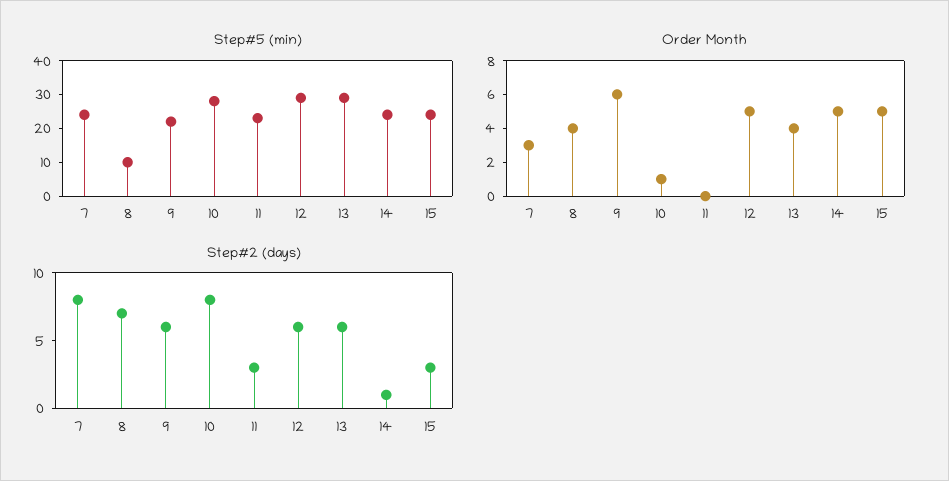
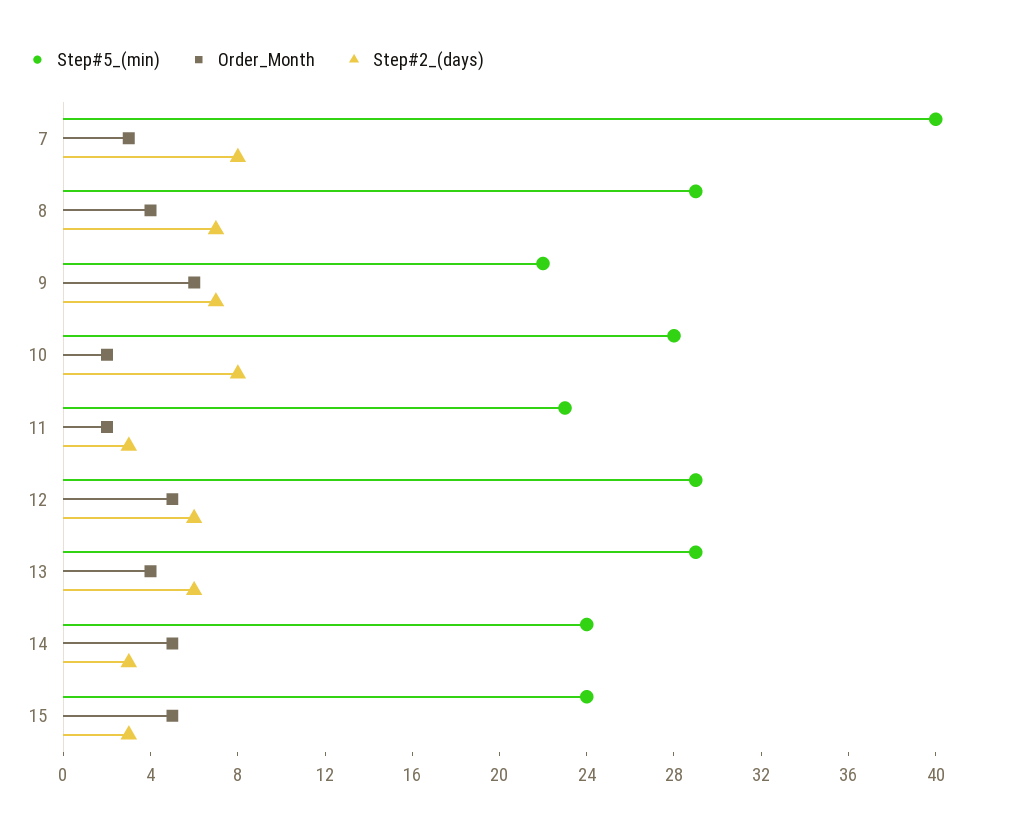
Step#5 (min), 7: 25 -> 40
Step#5 (min), 8: 10 -> 29
Order Month, 10: 1 -> 2
Order Month, 11: 0 -> 2
Step#2 (days), 9: 6 -> 7
Step#2 (days), 14: 1 -> 3

